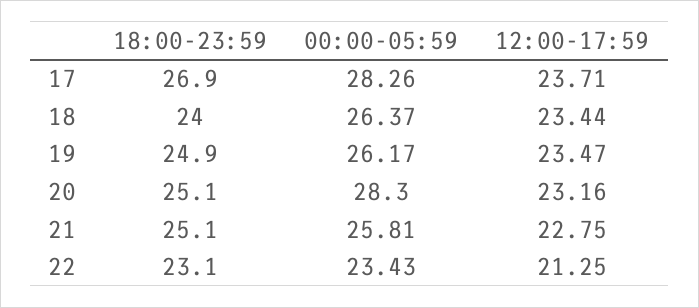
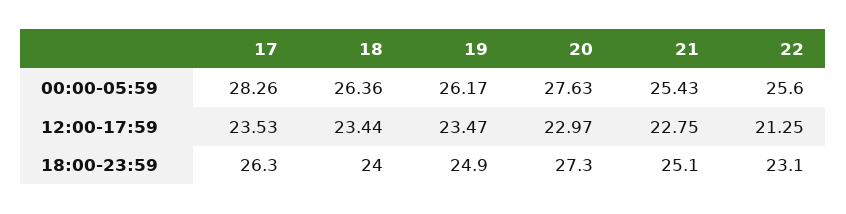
18:00-23:59, 17: 26.9 -> 26.3
12:00-17:59, 17: 23.71 -> 23.53
00:00-05:59, 18: 26.37 -> 26.36
18:00-23:59, 20: 25.1 -> 27.3
00:00-05:59, 20: 28.3 -> 27.63
12:00-17:59, 20: 23.16 -> 22.97
00:00-05:59, 21: 25.81 -> 25.43
00:00-05:59, 22: 23.43 -> 25.6

